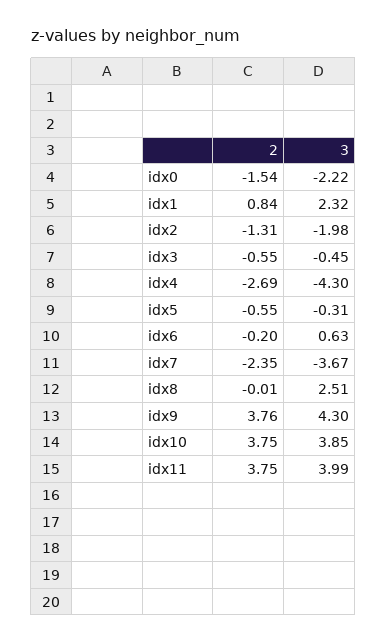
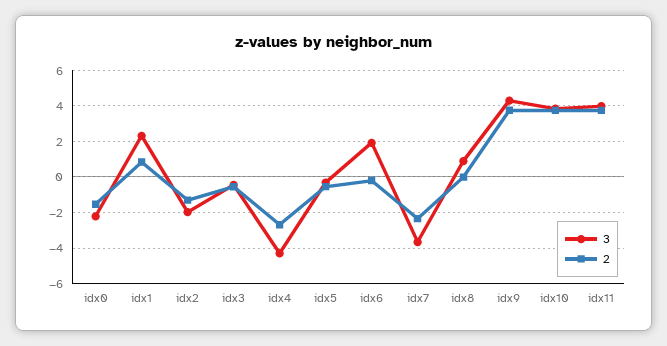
3, idx6: 0.63 -> 2
3, idx8: 2.51 -> 1

